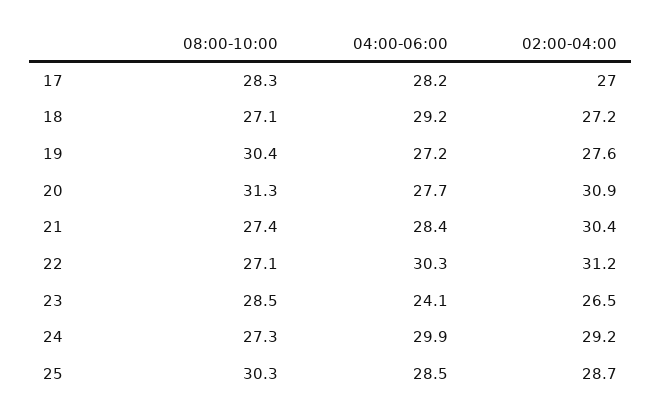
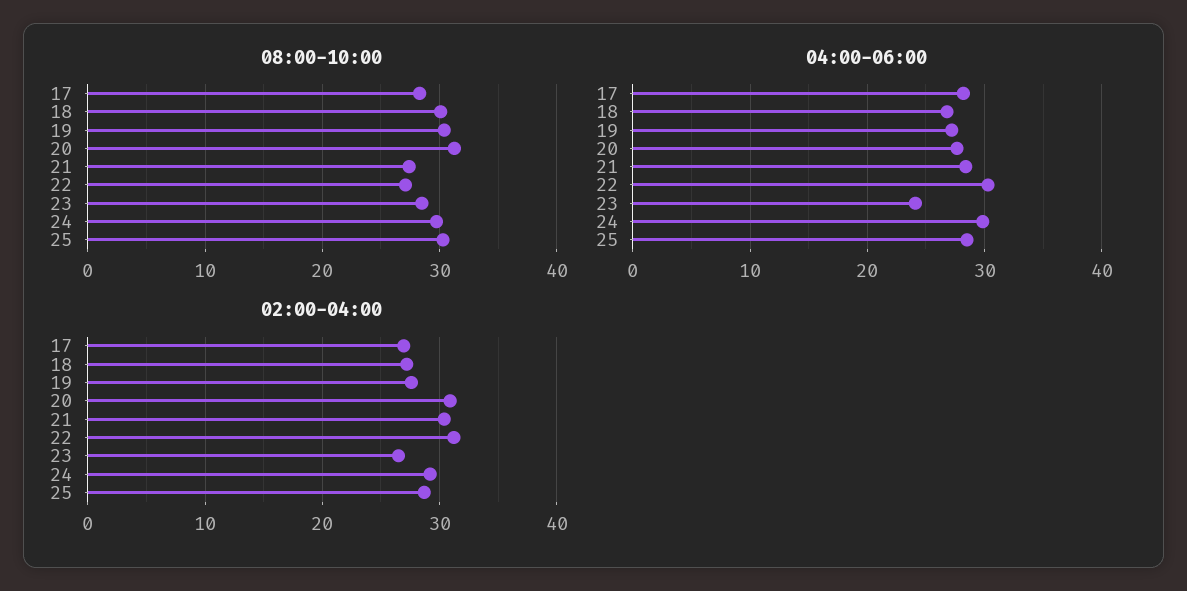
08:00-10:00, 18: 27.1 -> 30
04:00-06:00, 18: 29.2 -> 27
08:00-10:00, 24: 27.3 -> 30

